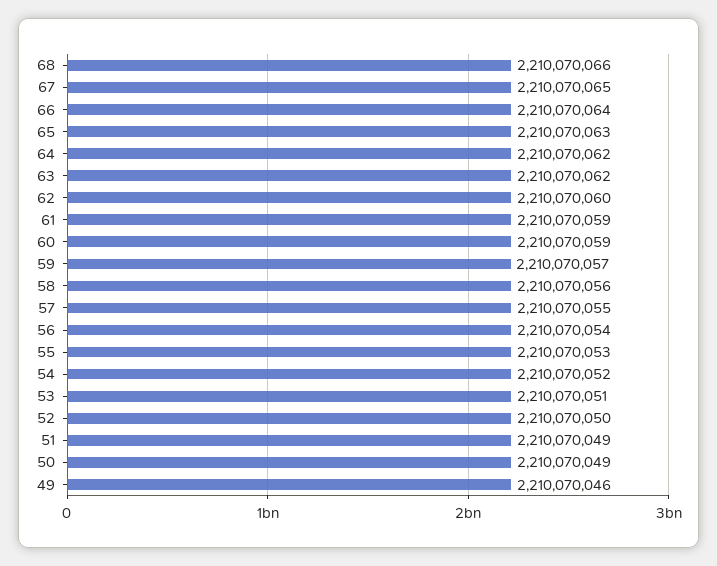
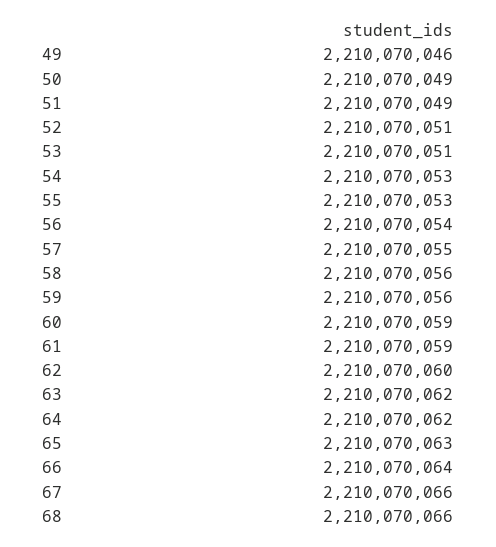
67: 2210070065 -> 2210070066
59: 2210070057 -> 2210070056
54: 2210070052 -> 2210070053
52: 2210070050 -> 2210070051

